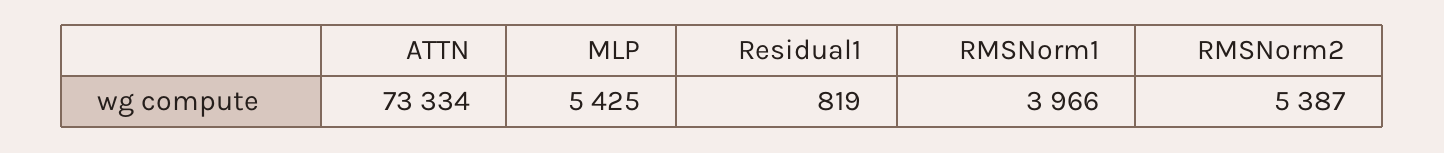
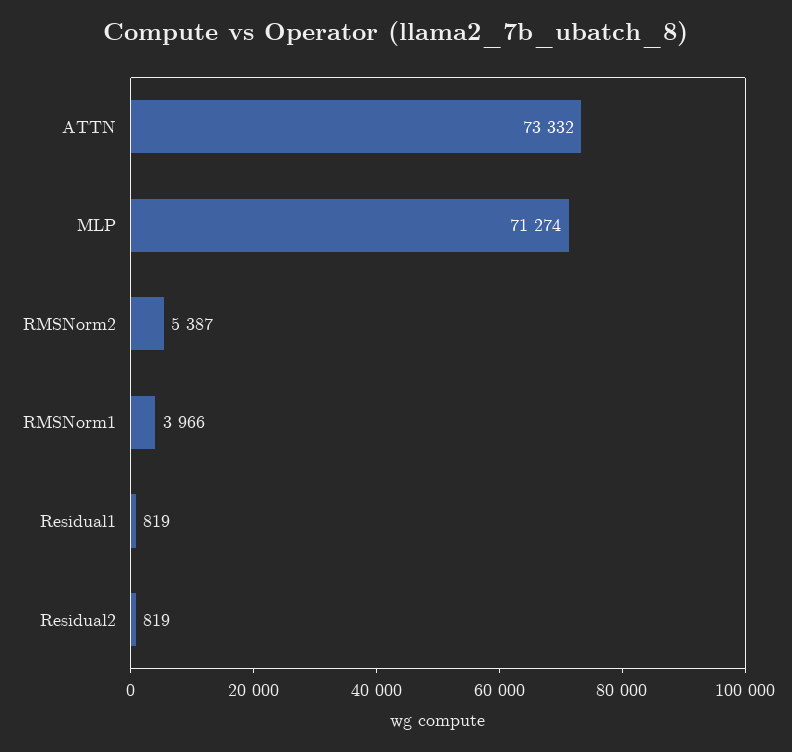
ATTN: 73334 -> 73332
MLP: 5425 -> 71274
Residual2: none -> 819

